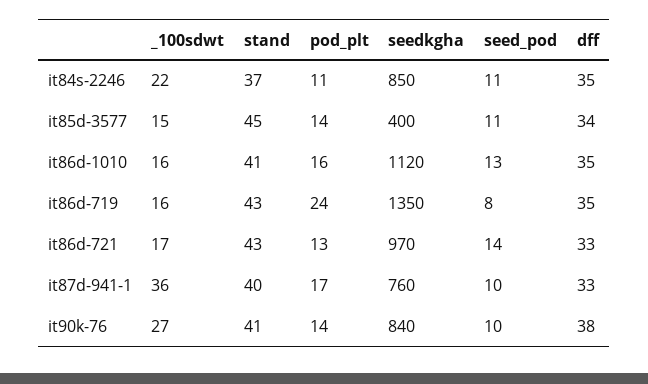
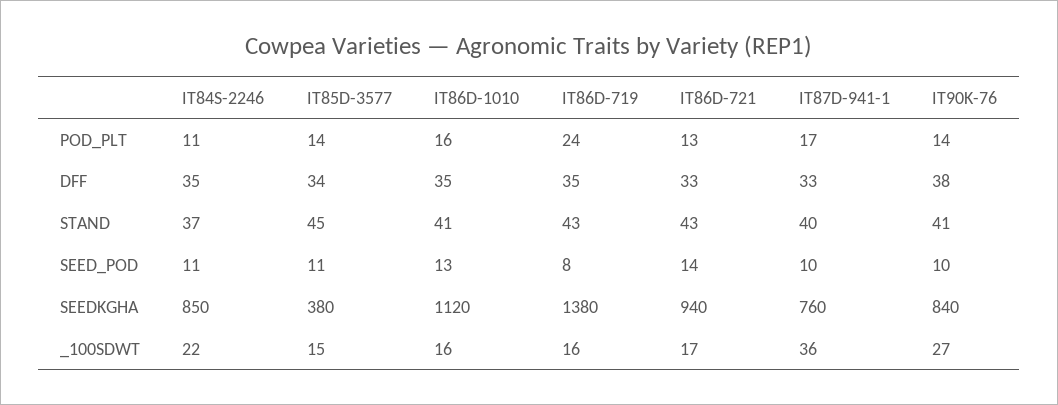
seedkgha, it85d-3577: 400 -> 380
seedkgha, it86d-719: 1350 -> 1380
seedkgha, it86d-721: 970 -> 940

